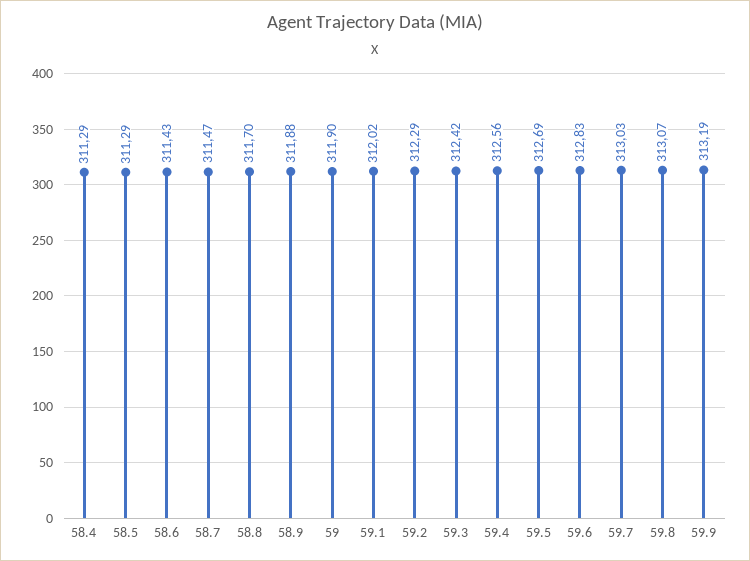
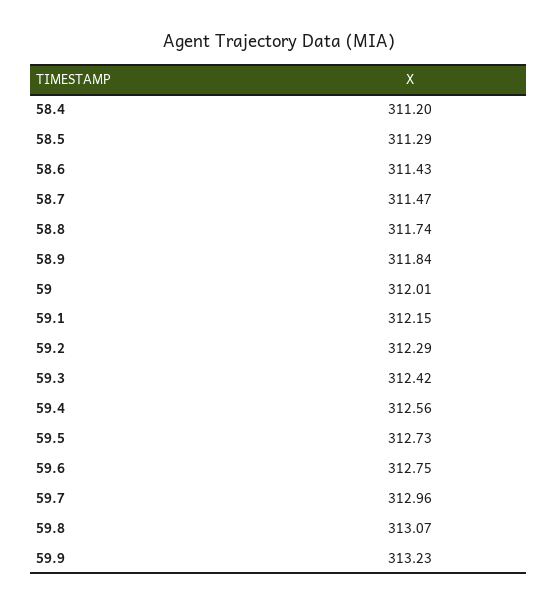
58.4: 311.29 -> 311.2
58.8: 311.7 -> 311.74
58.9: 311.88 -> 311.84
59: 311.9 -> 312.01
59.1: 312.02 -> 312.15
59.5: 312.69 -> 312.73
59.6: 312.83 -> 312.75
59.7: 313.03 -> 312.96
59.9: 313.19 -> 313.23

